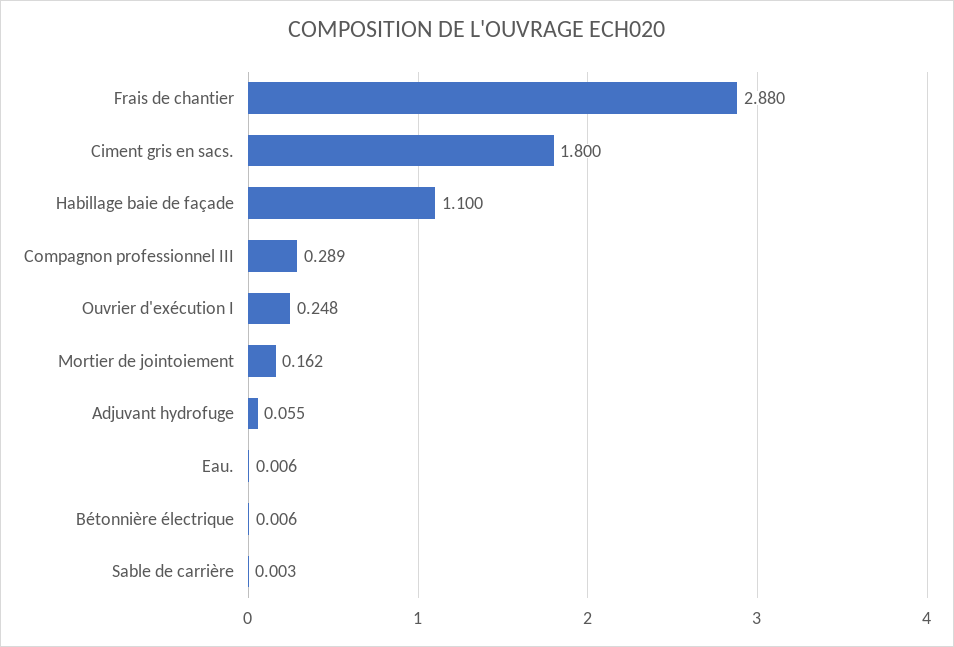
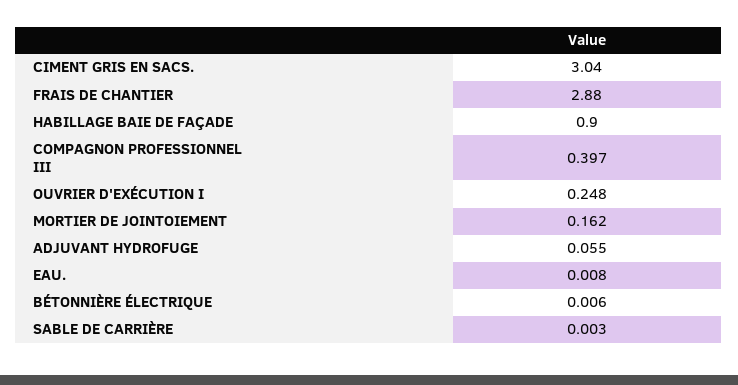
Ciment gris en sacs.: 1.8 -> 3.04
Habillage baie de façade: 1.1 -> 0.9
Compagnon professionnel III: 0.289 -> 0.397
Eau.: 0.006 -> 0.008

